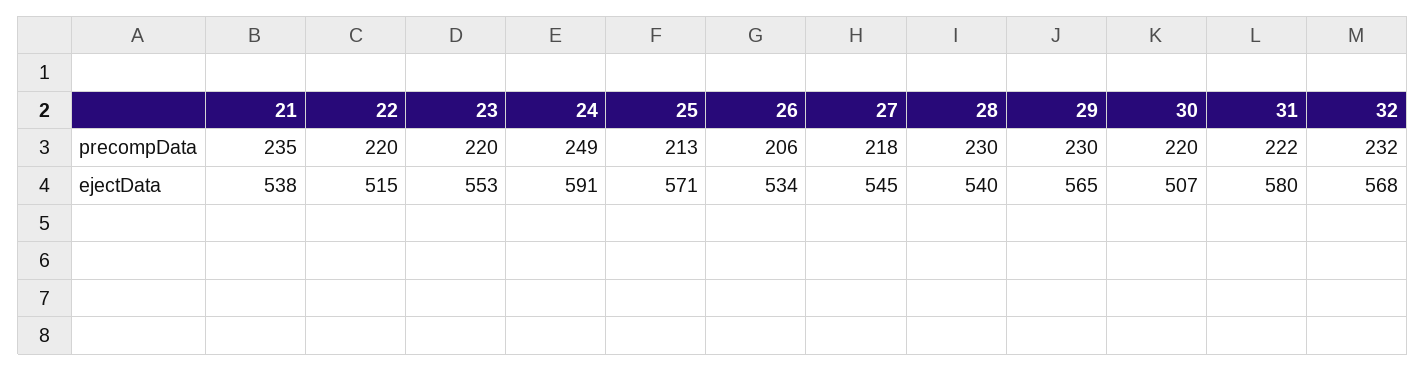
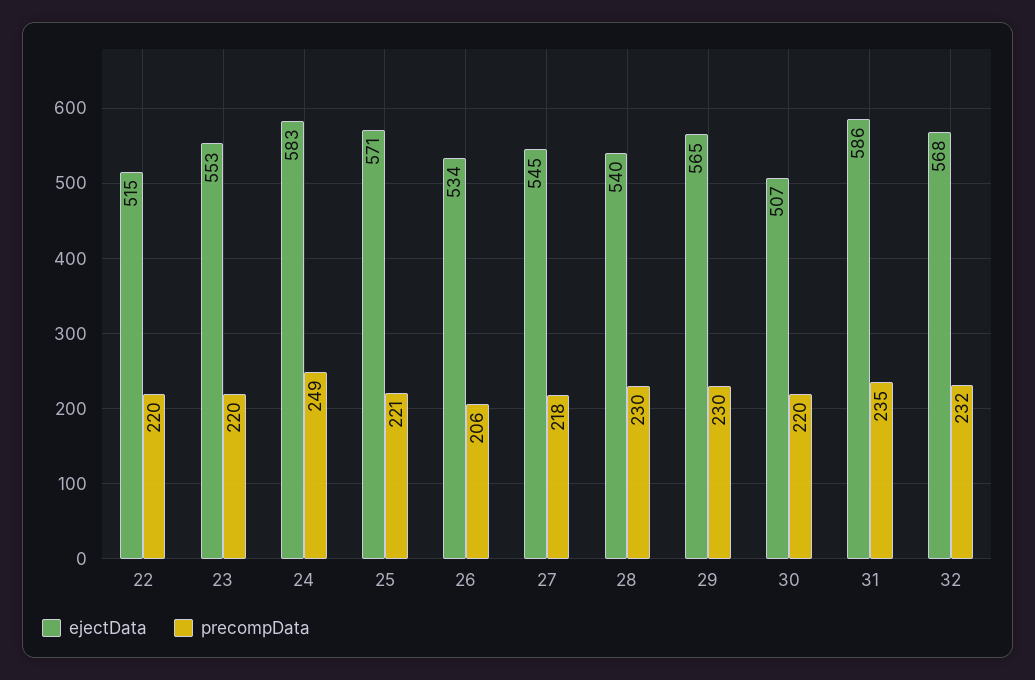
precompData, 21: 235 -> none
precompData, 25: 213 -> 221
precompData, 31: 222 -> 235
ejectData, 21: 538 -> none
ejectData, 24: 591 -> 583
ejectData, 31: 580 -> 586

